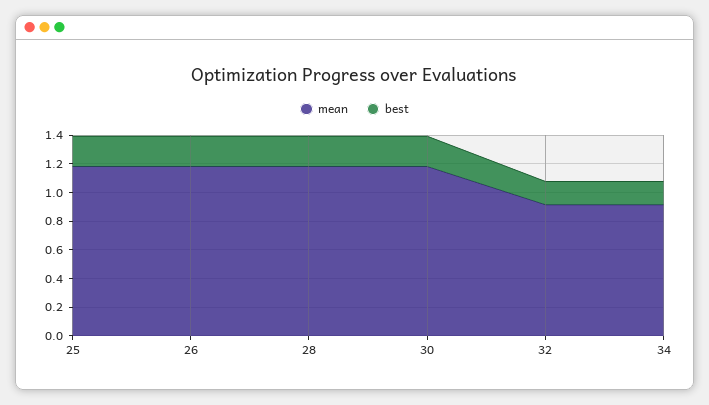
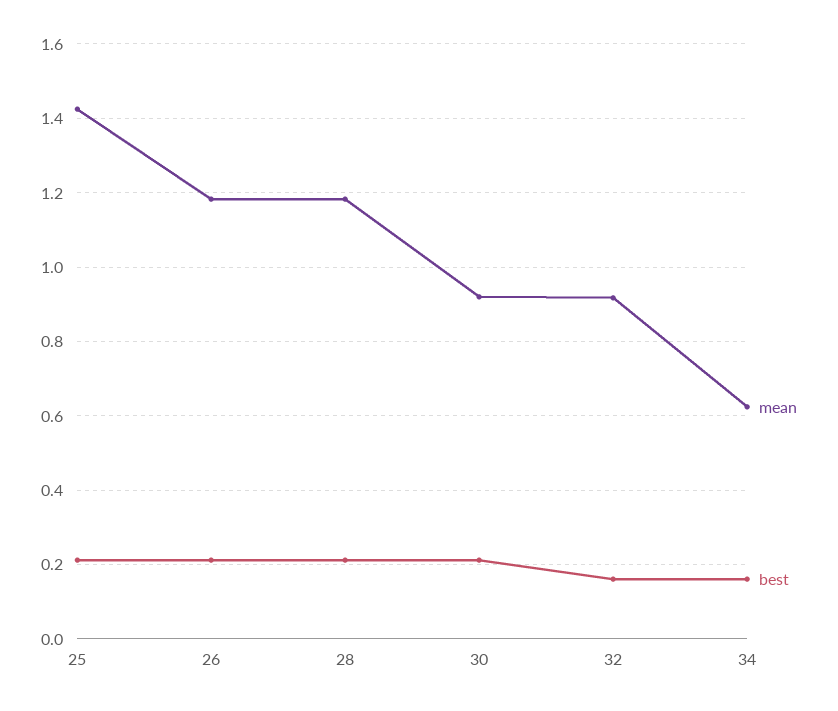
mean, 25: 1.2 -> 1.42
mean, 30: 1.2 -> 0.92
mean, 34: 0.9 -> 0.62

